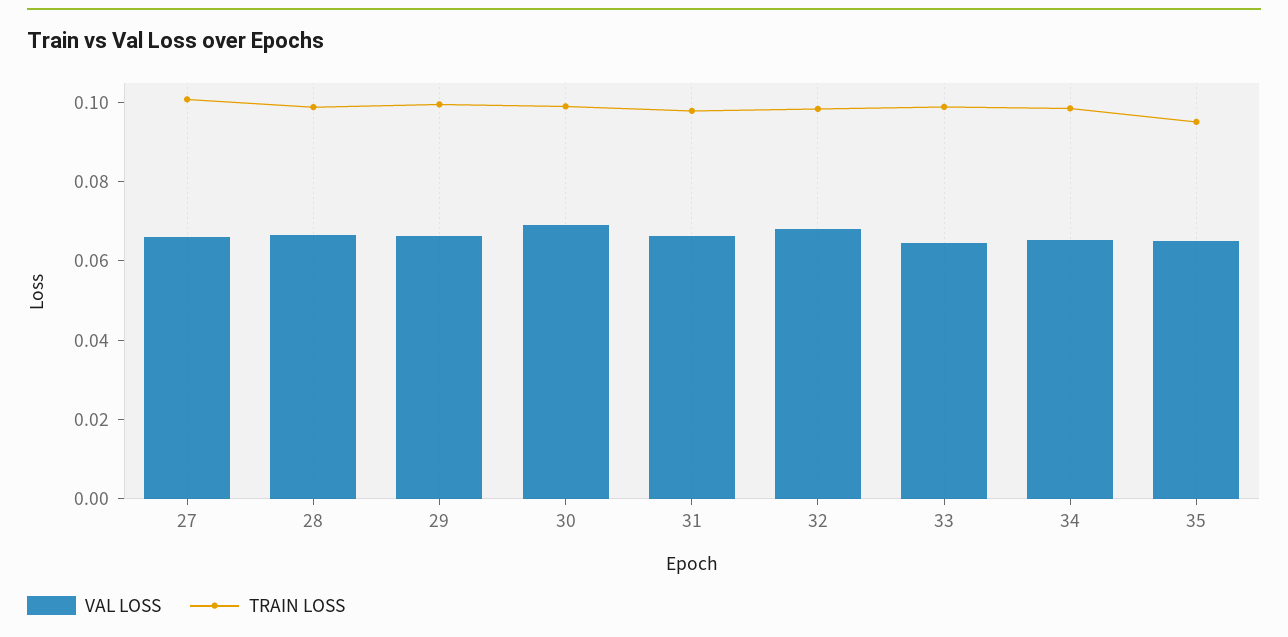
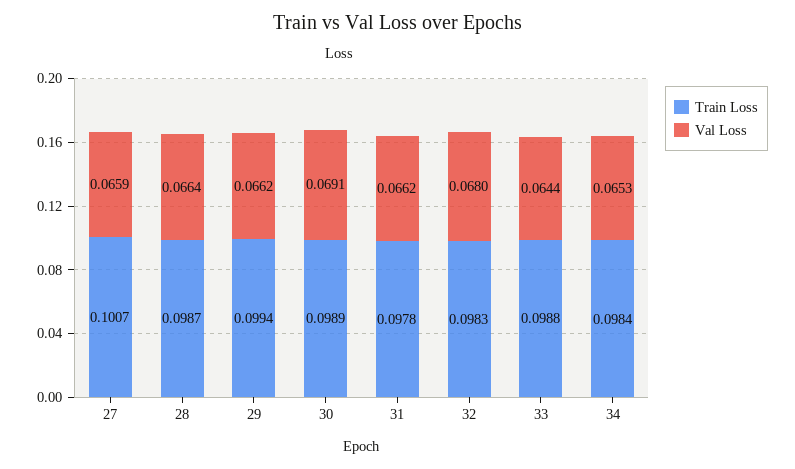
VAL LOSS, 35: 0.065 -> none
TRAIN LOSS, 35: 0.095 -> none

